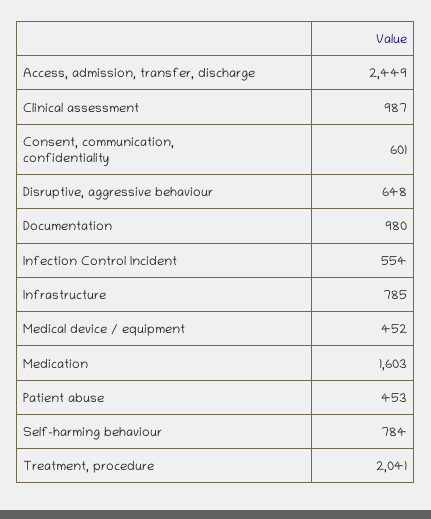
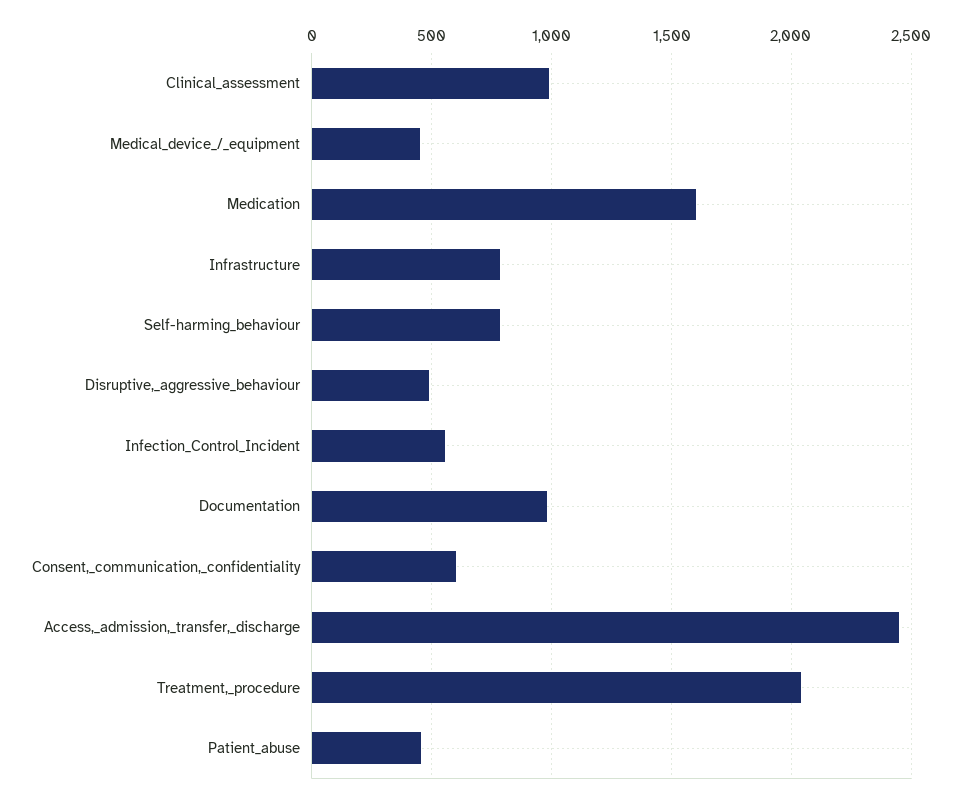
Disruptive, aggressive behaviour: 648 -> 500

